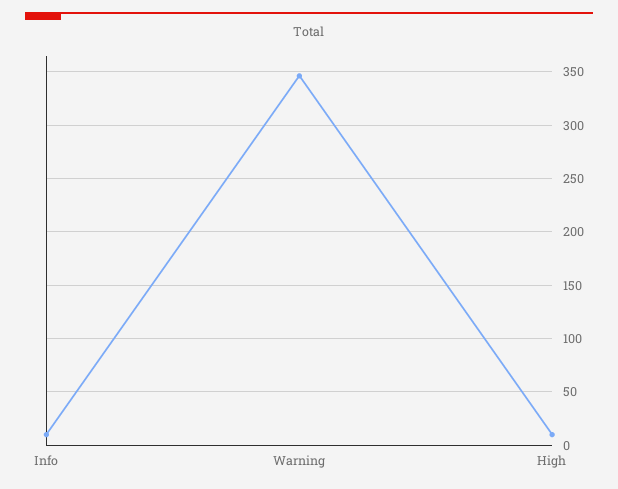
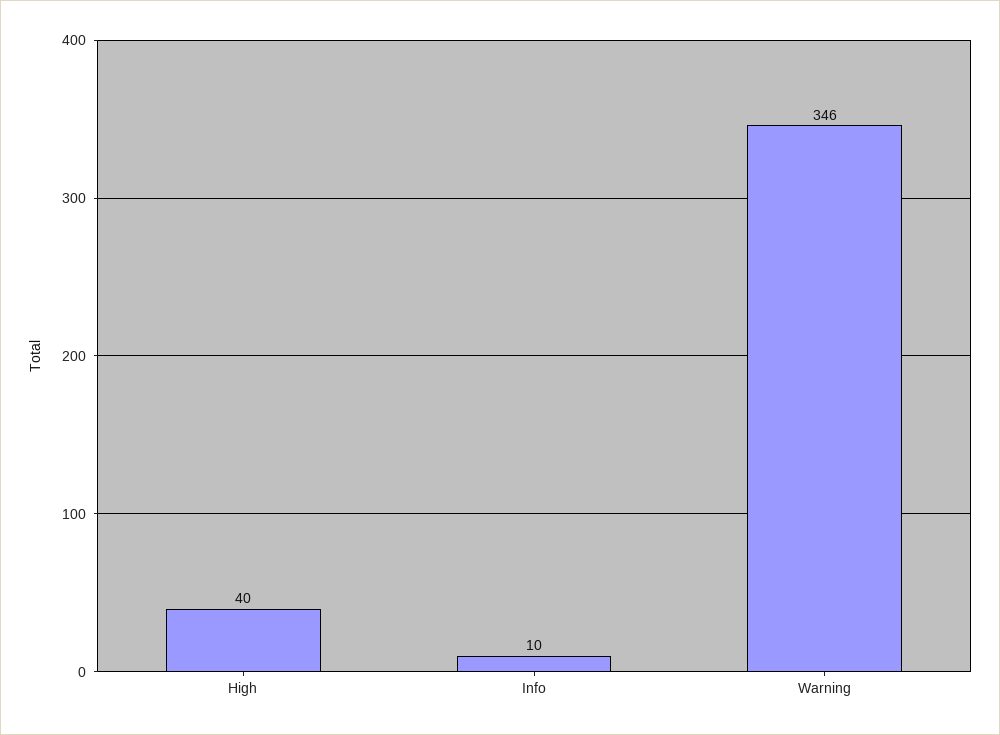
High: 10 -> 40

